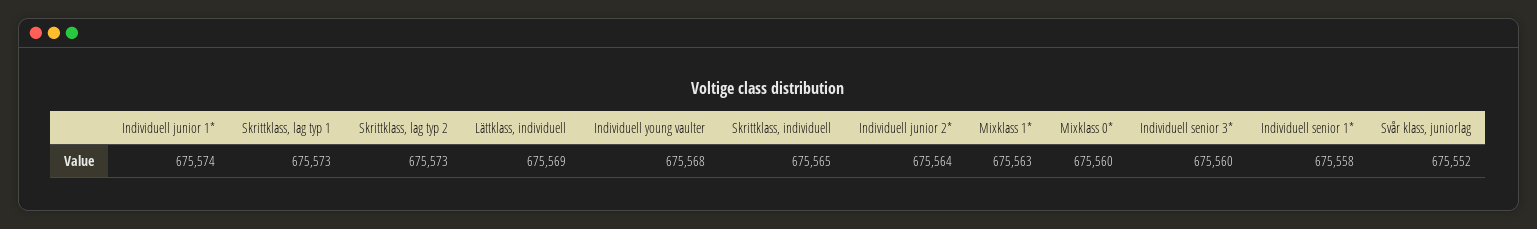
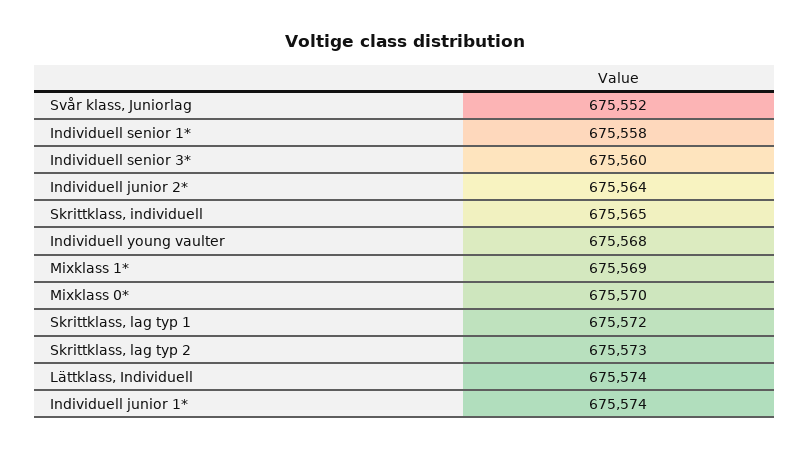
Skrittklass, lag typ 1: 675573 -> 675572
Lättklass, individuell: 675569 -> 675574
Mixklass 1*: 675563 -> 675569
Mixklass 0*: 675560 -> 675570

